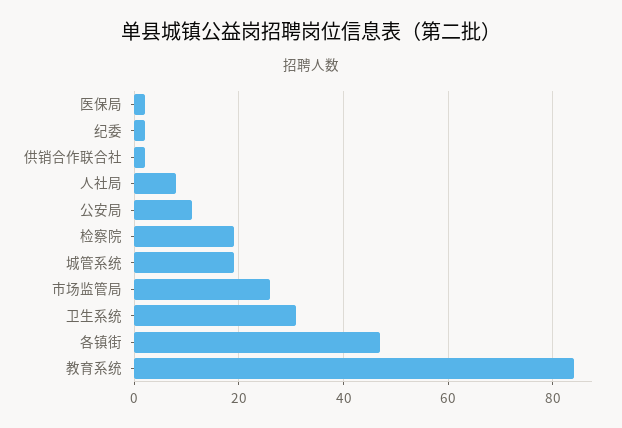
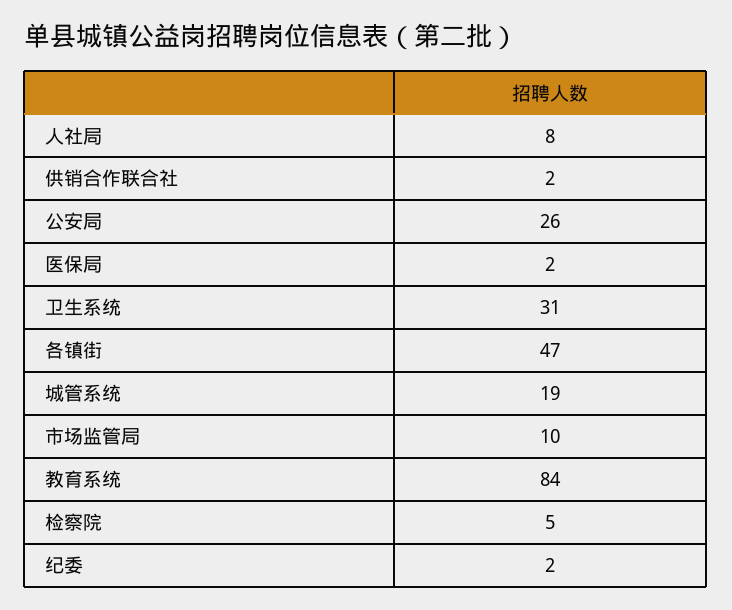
公安局: 10 -> 26
检察院: 20 -> 5
市场监管局: 25 -> 10

